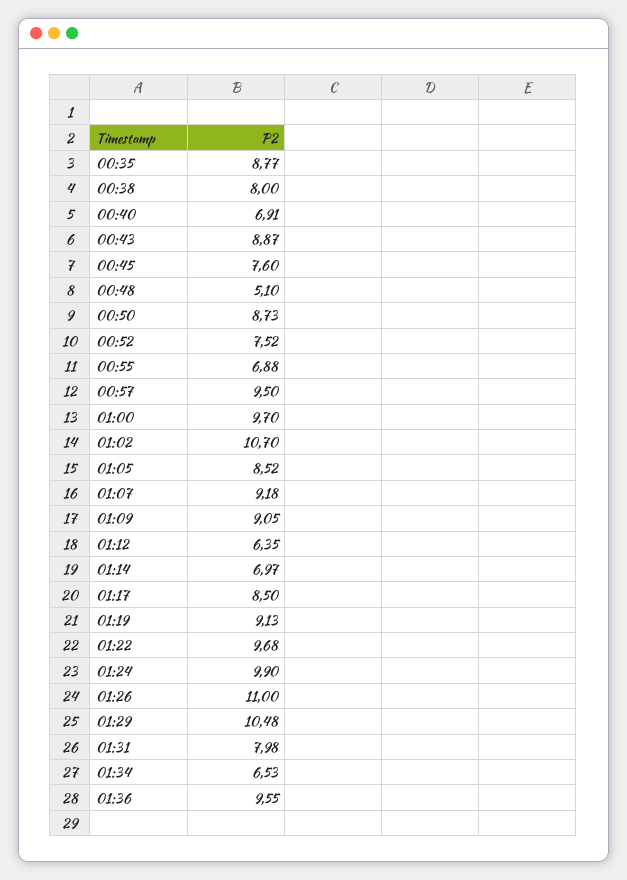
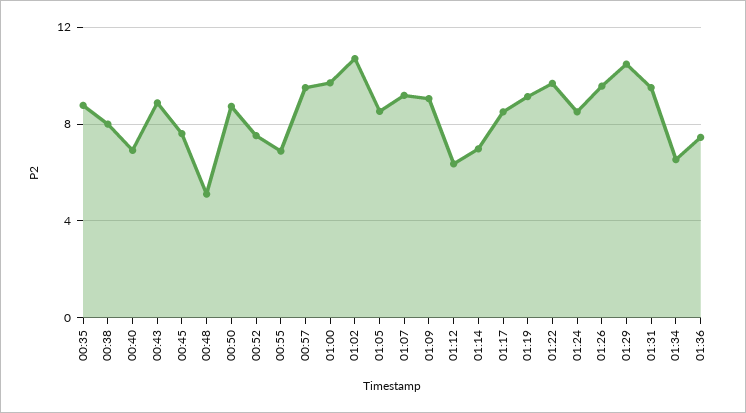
01:24: 9.9 -> 8.5
01:26: 11 -> 9.5
01:31: 7.98 -> 9.5
01:36: 9.55 -> 7.5

